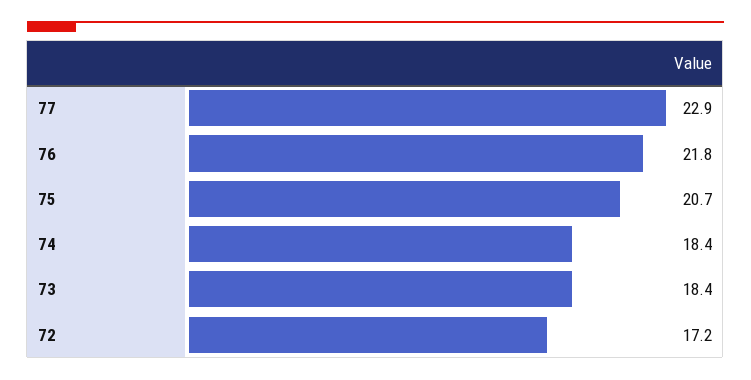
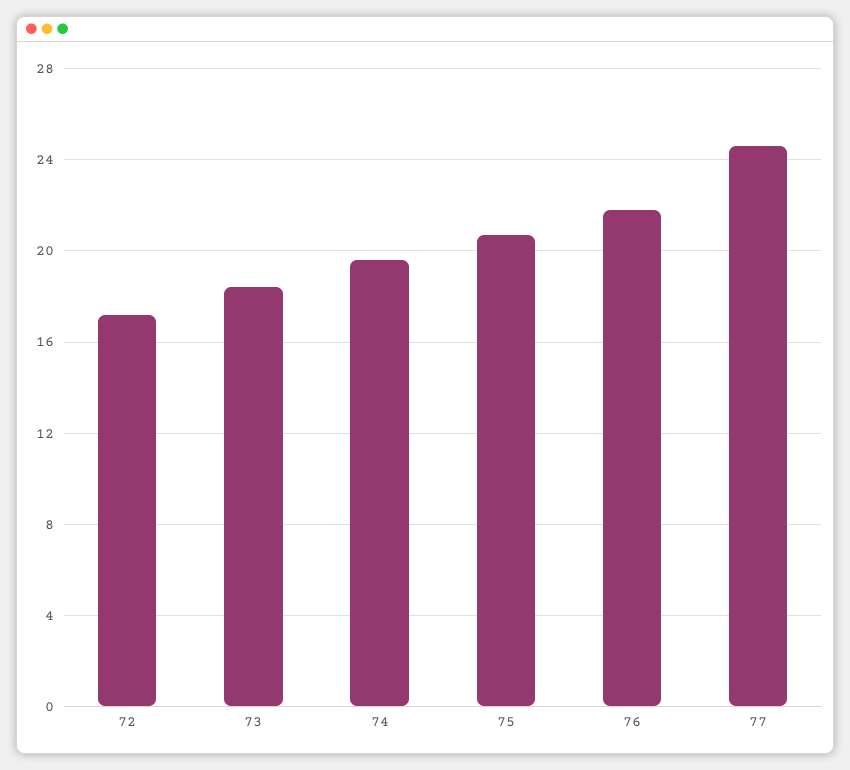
77: 22.9 -> 24.5
74: 18.4 -> 19.5

